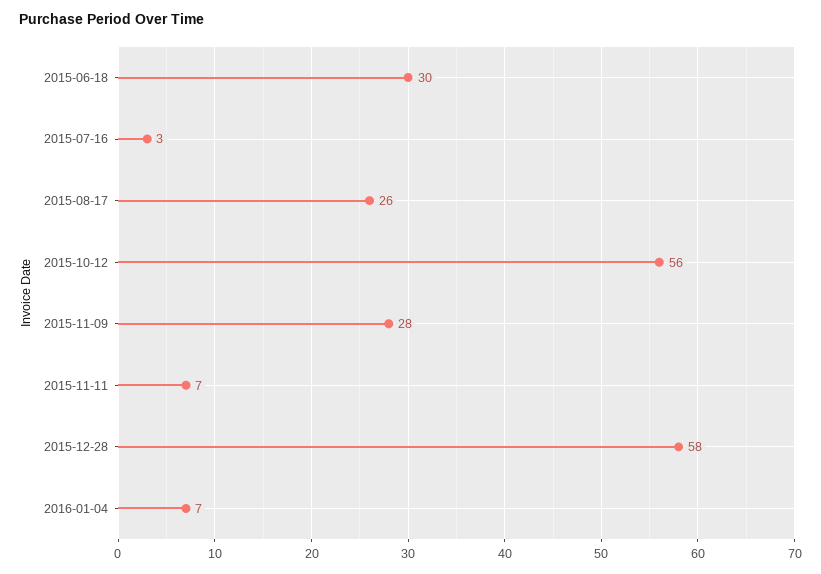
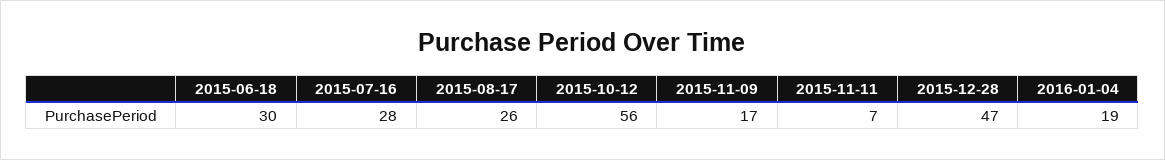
2015-07-16: 3 -> 28
2015-11-09: 28 -> 17
2015-12-28: 58 -> 47
2016-01-04: 7 -> 19

